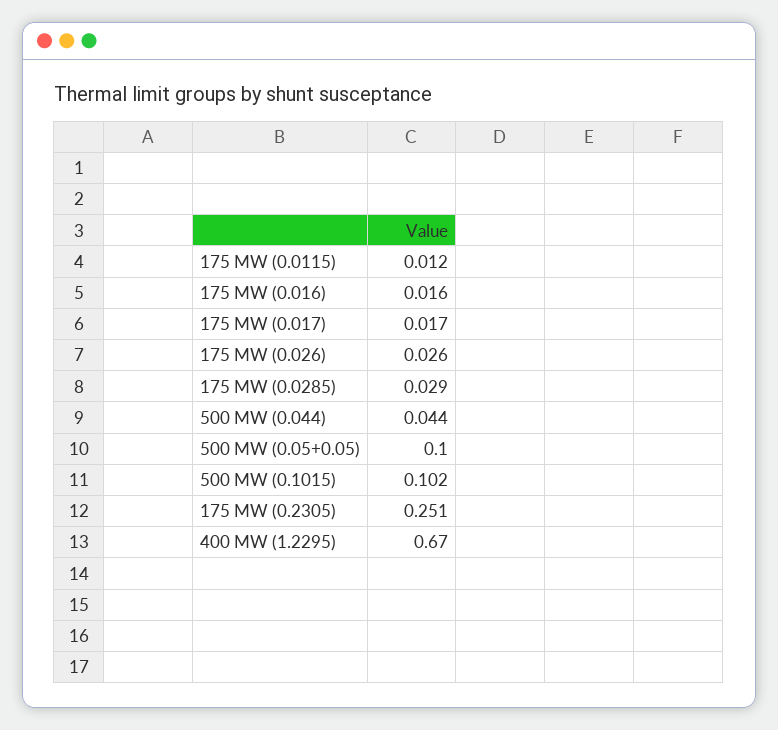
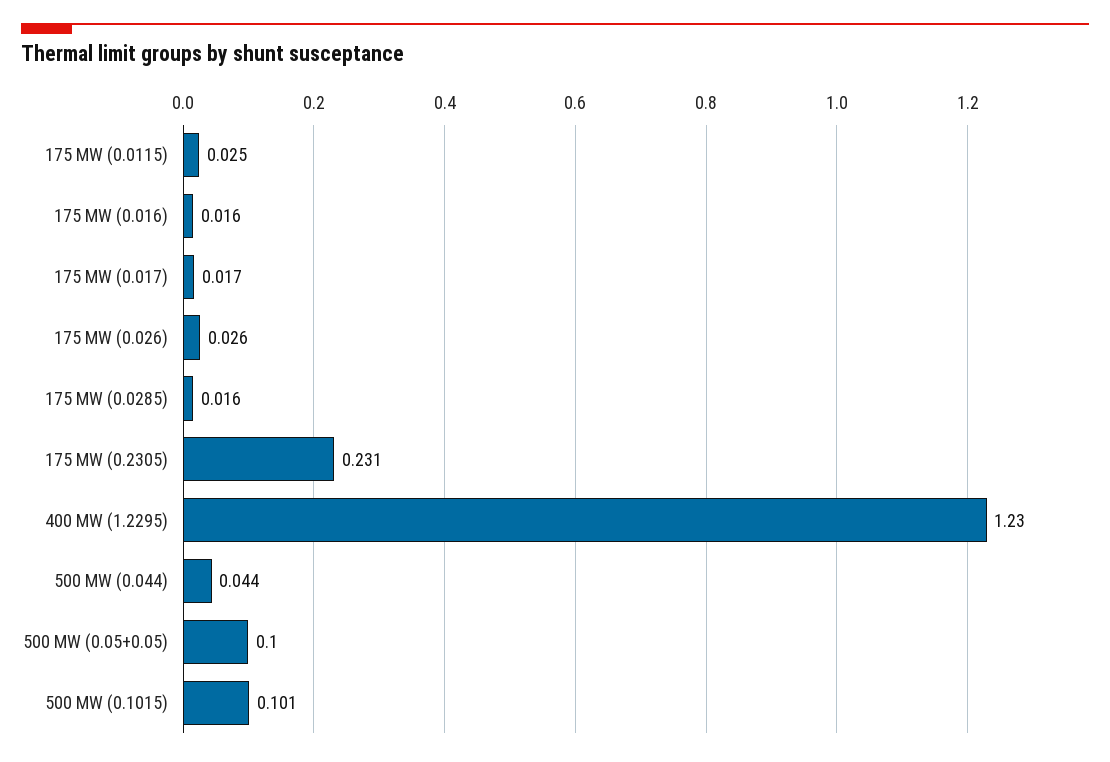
175 MW (0.0115): 0.012 -> 0.025
175 MW (0.0285): 0.029 -> 0.016
500 MW (0.1015): 0.102 -> 0.101
175 MW (0.2305): 0.251 -> 0.231
400 MW (1.2295): 0.67 -> 1.23

